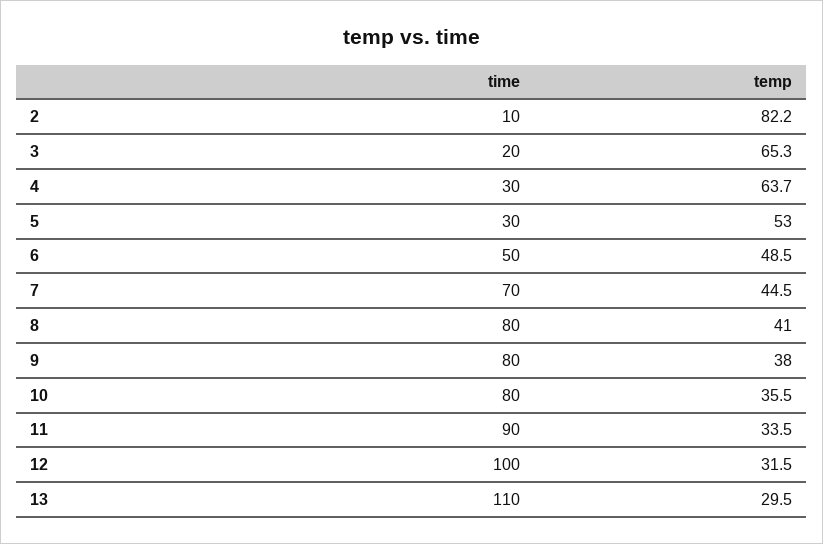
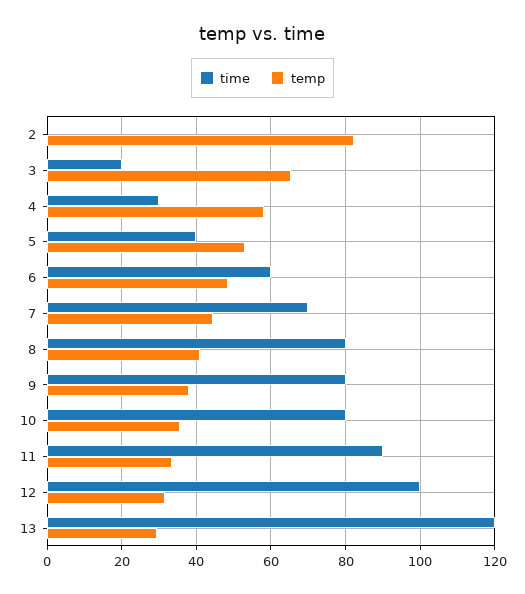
time, 2: 10 -> 0
temp, 4: 63.7 -> 58
time, 5: 30 -> 40
time, 6: 50 -> 60
time, 13: 110 -> 120

